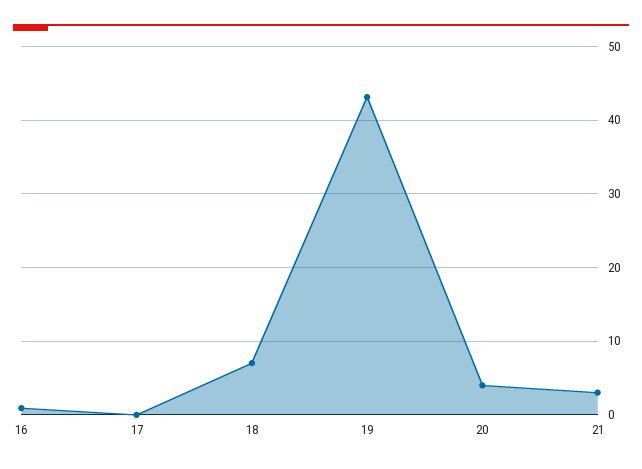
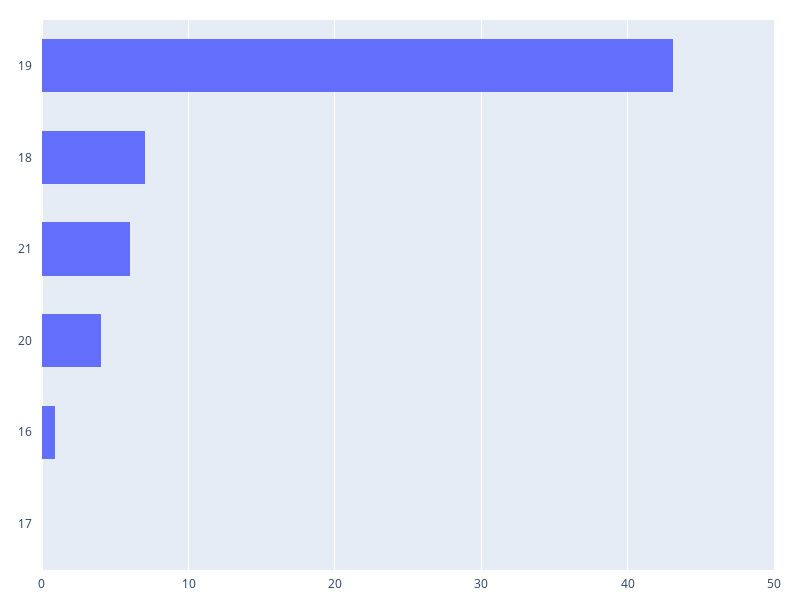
21: 3 -> 6

